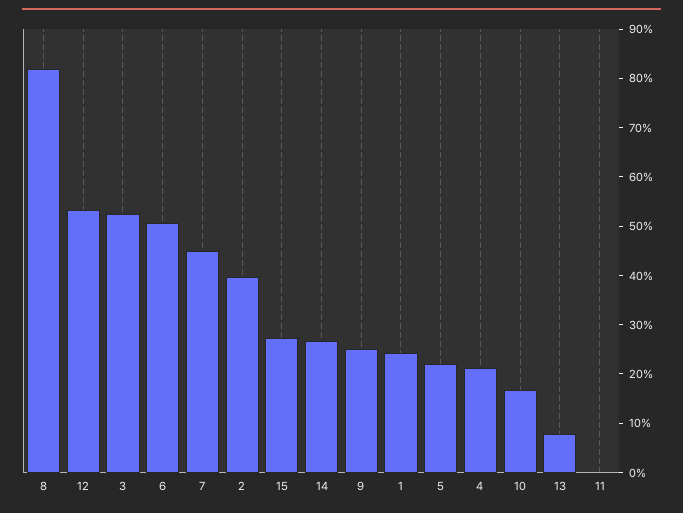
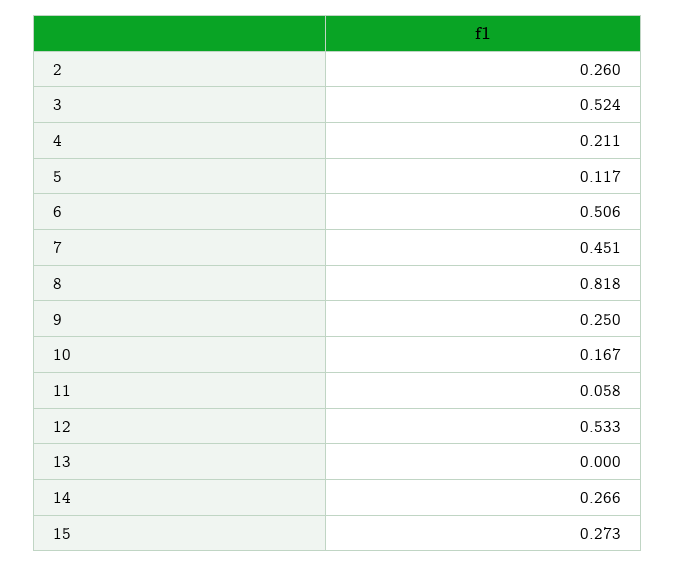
2: 0.4 -> 0.26
1: 0.24 -> none
5: 0.22 -> 0.117
13: 0.08 -> 0
11: 0 -> 0.058

